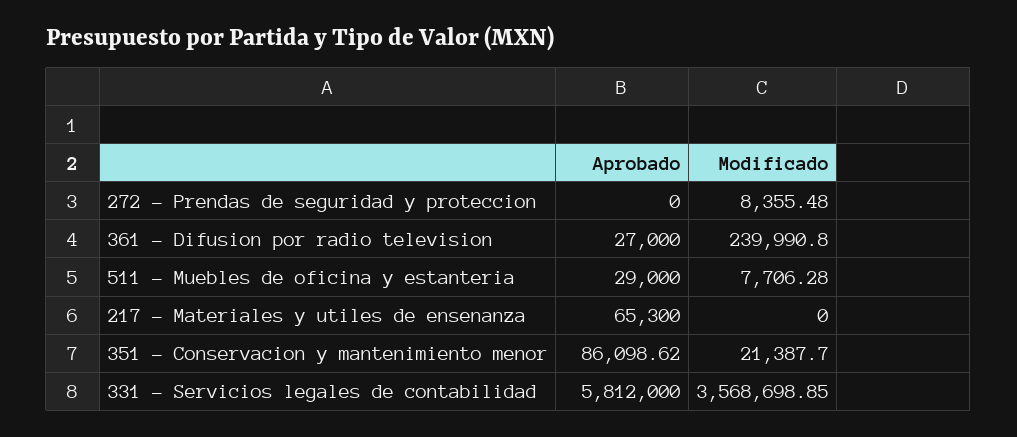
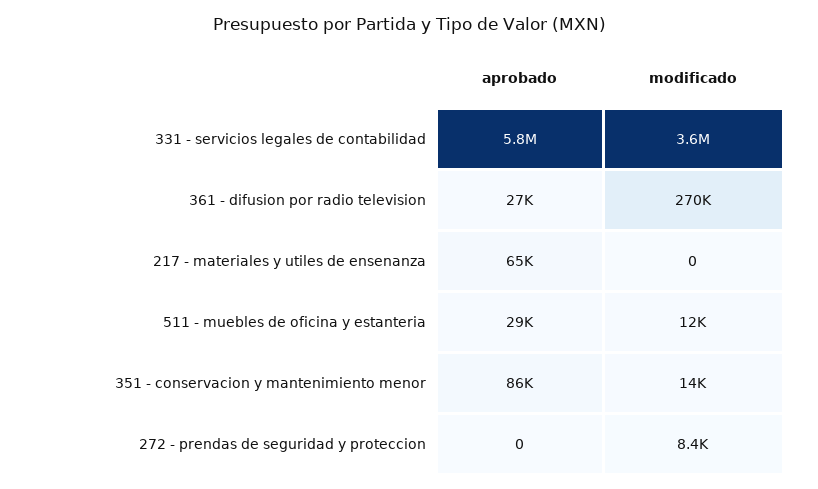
Modificado, 361 - Difusion por radio television: 239990.8 -> 270000
Modificado, 511 - Muebles de oficina y estanteria: 7706.28 -> 12000
Modificado, 351 - Conservacion y mantenimiento menor: 21387.7 -> 14000

